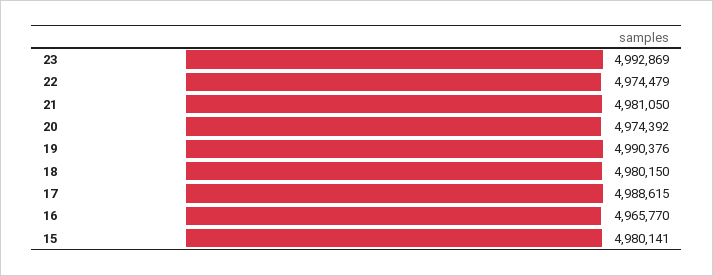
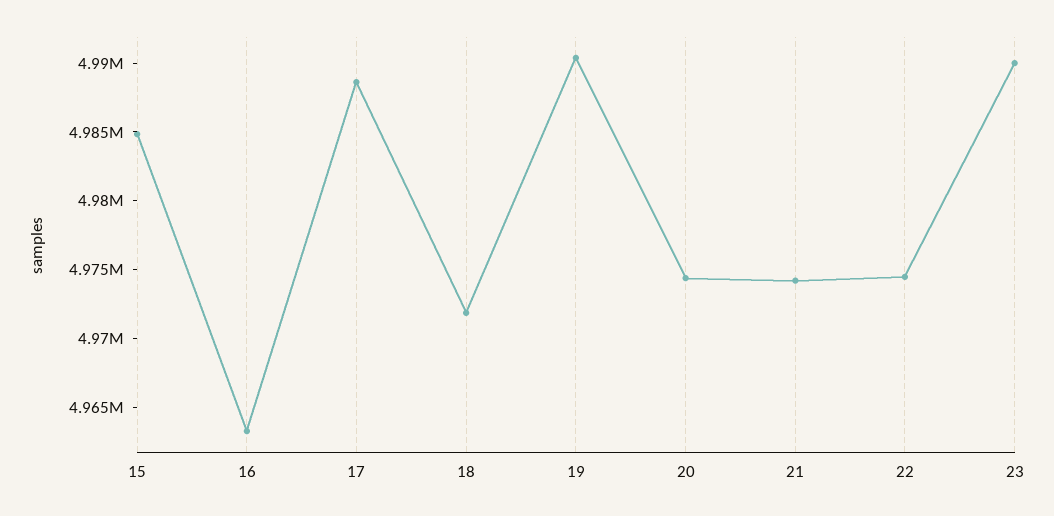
23: 4992869 -> 4990000
21: 4981050 -> 4974000
18: 4980150 -> 4972000
16: 4965770 -> 4963000
15: 4980141 -> 4985000

